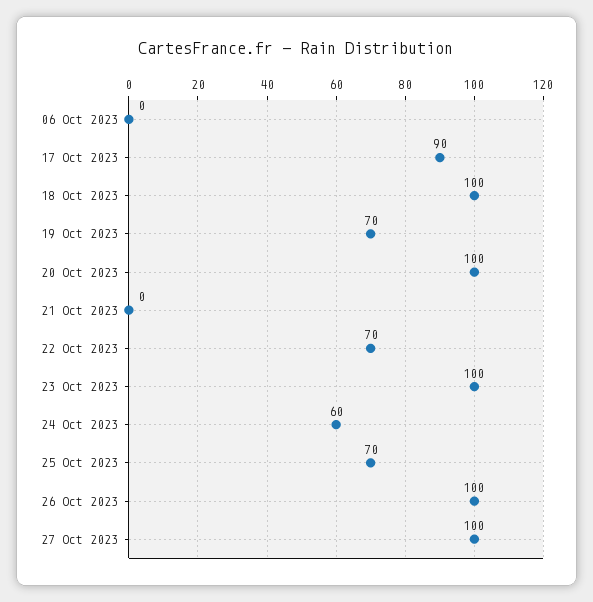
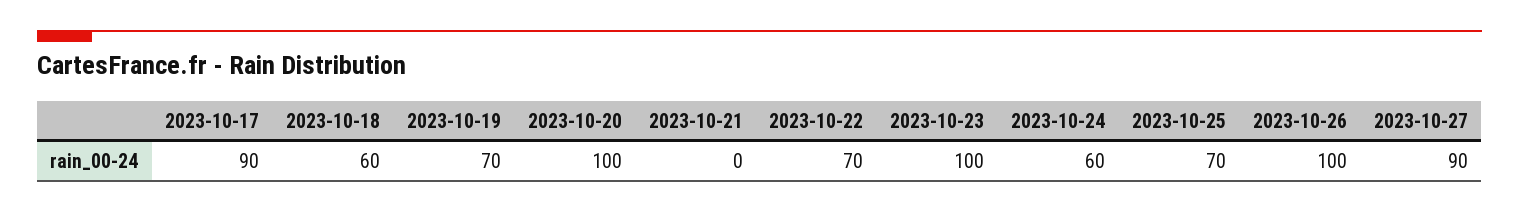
06 Oct 2023: 0 -> none
18 Oct 2023: 100 -> 60
27 Oct 2023: 100 -> 90

